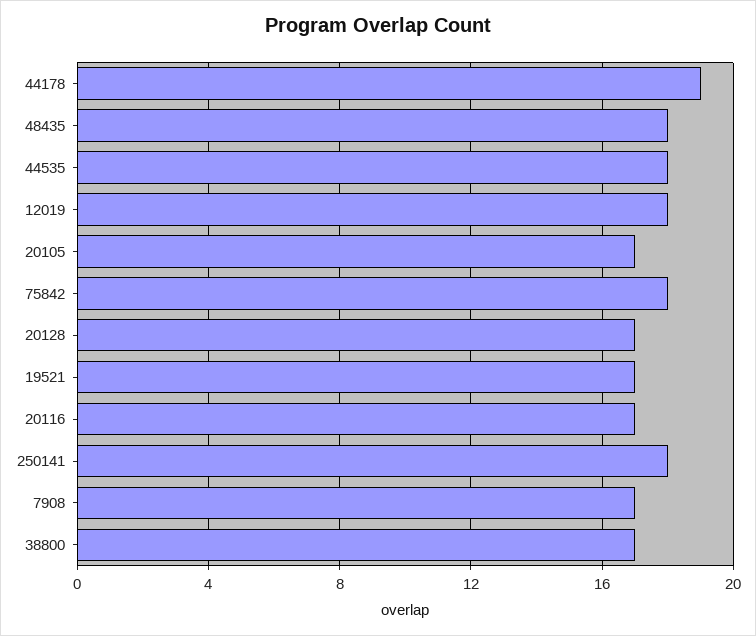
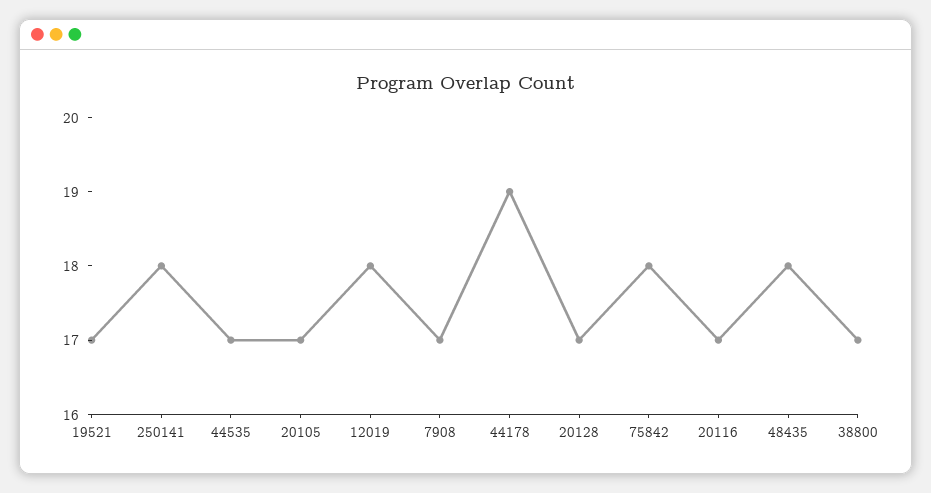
44535: 18 -> 17

